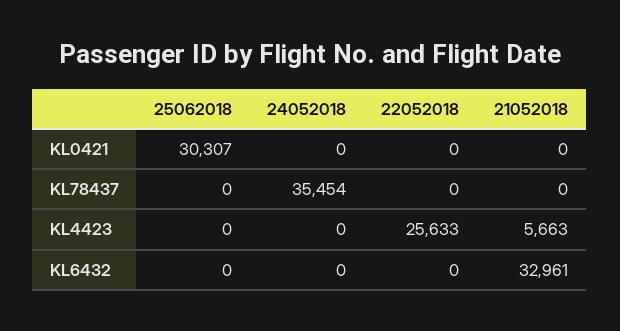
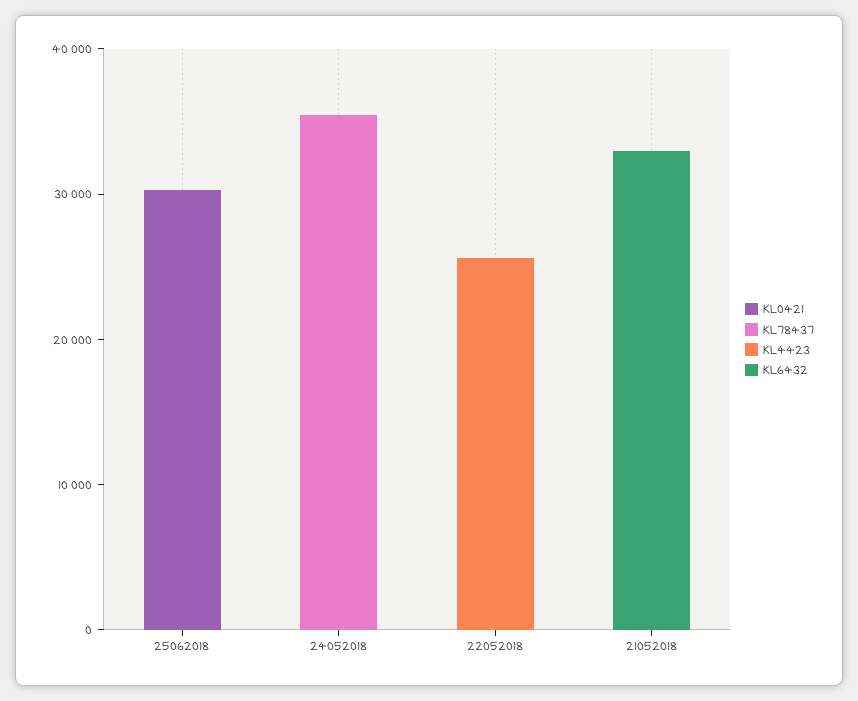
KL4423, 21052018: 5663 -> 0

